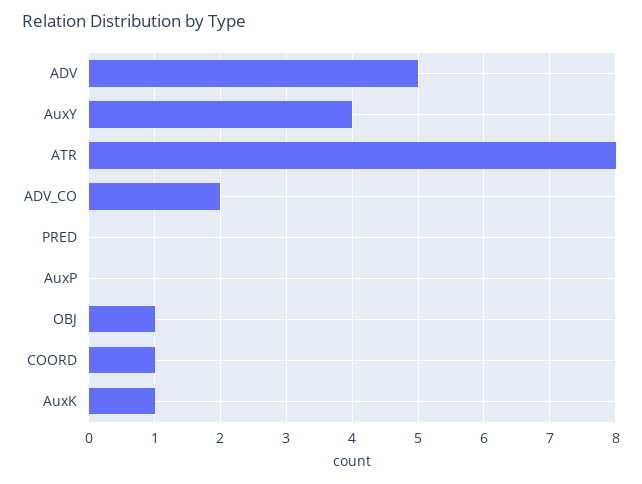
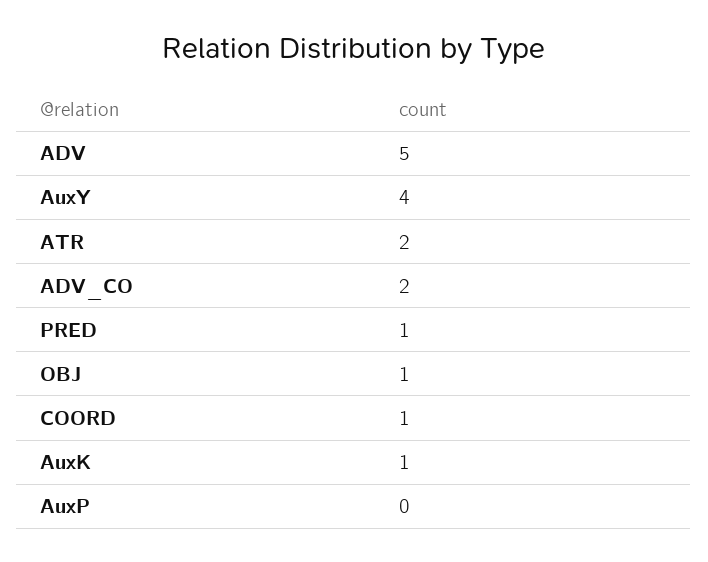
ATR: 8 -> 2
PRED: 0 -> 1

